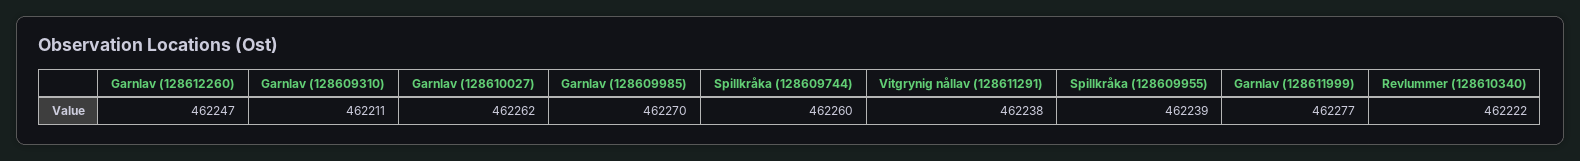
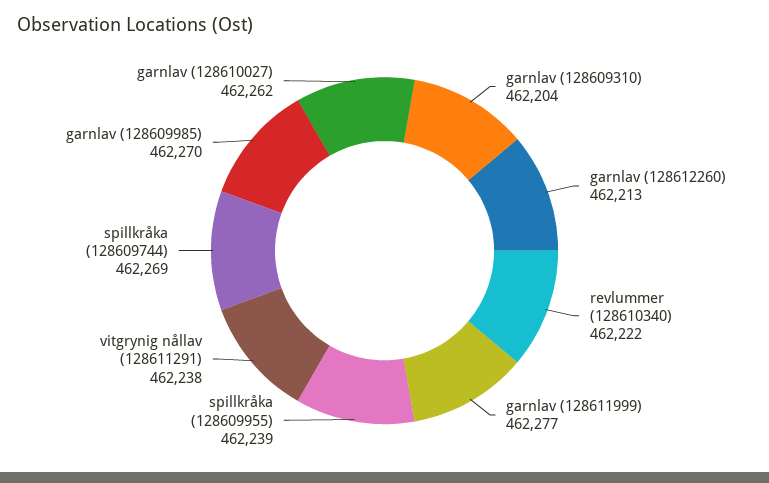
Garnlav (128612260): 462247 -> 462213
Garnlav (128609310): 462211 -> 462204
Spillkråka (128609744): 462260 -> 462269

